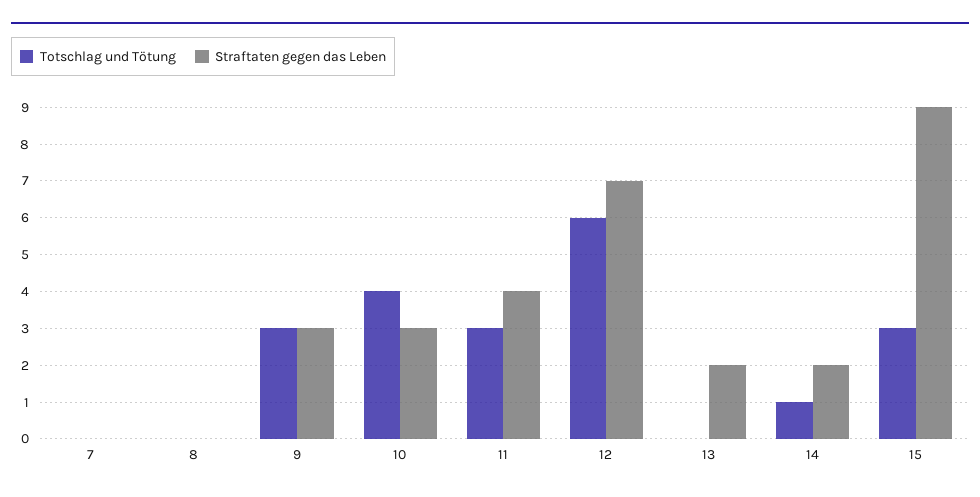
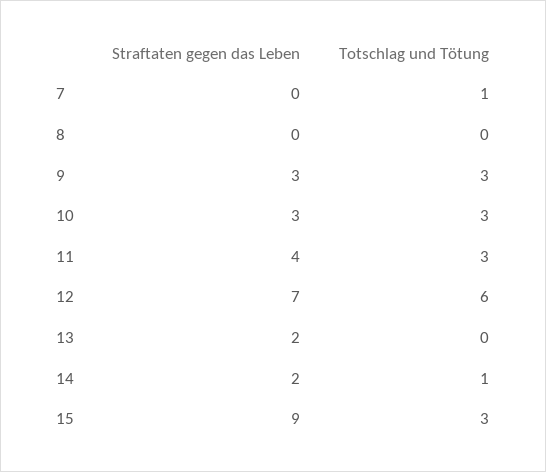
Totschlag und Tötung, 7: 0 -> 1
Totschlag und Tötung, 10: 4 -> 3

